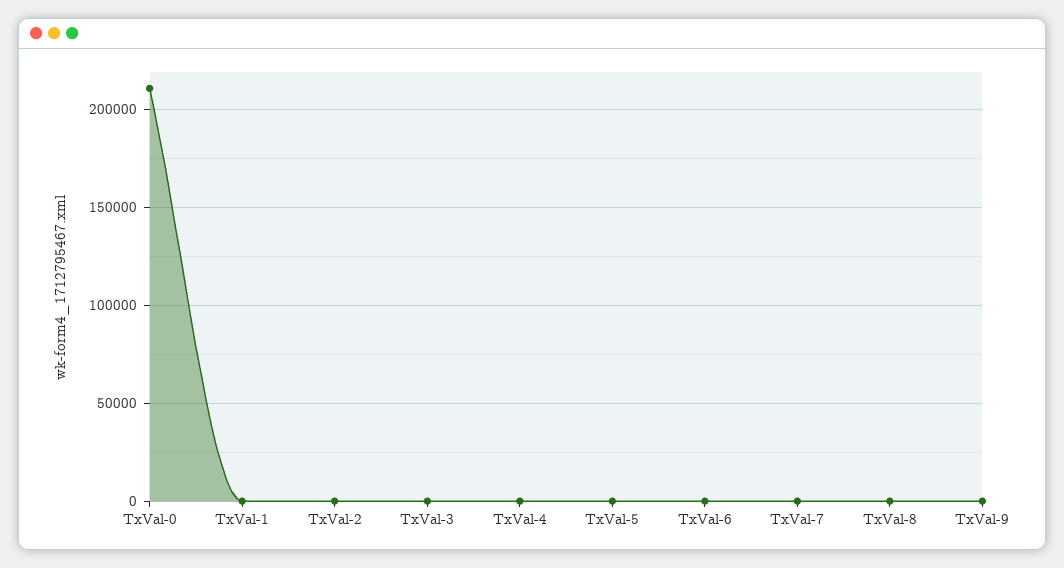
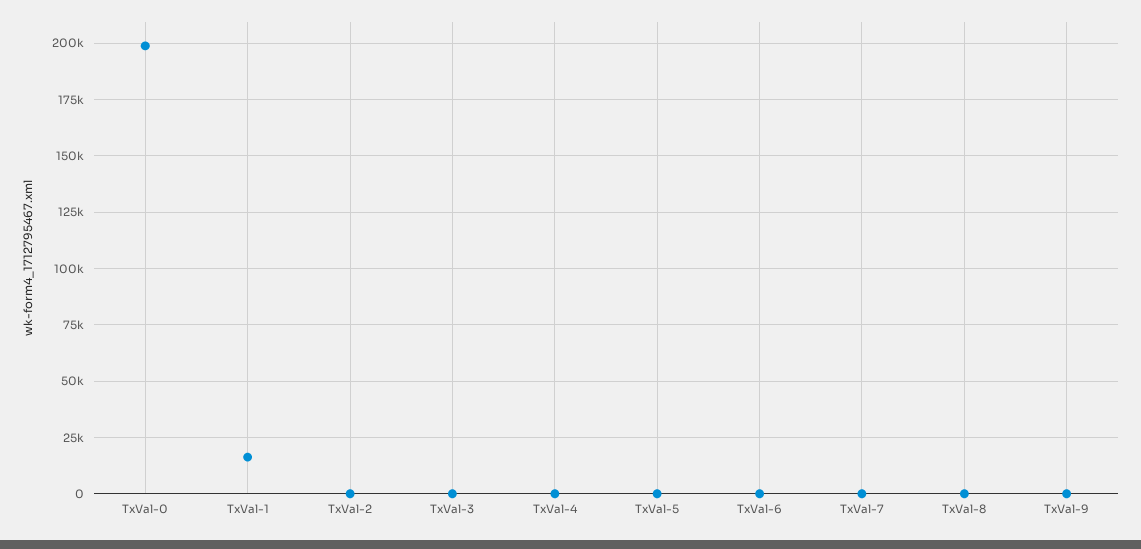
TxVal-0: 210000 -> 200000
TxVal-1: 0 -> 15000

